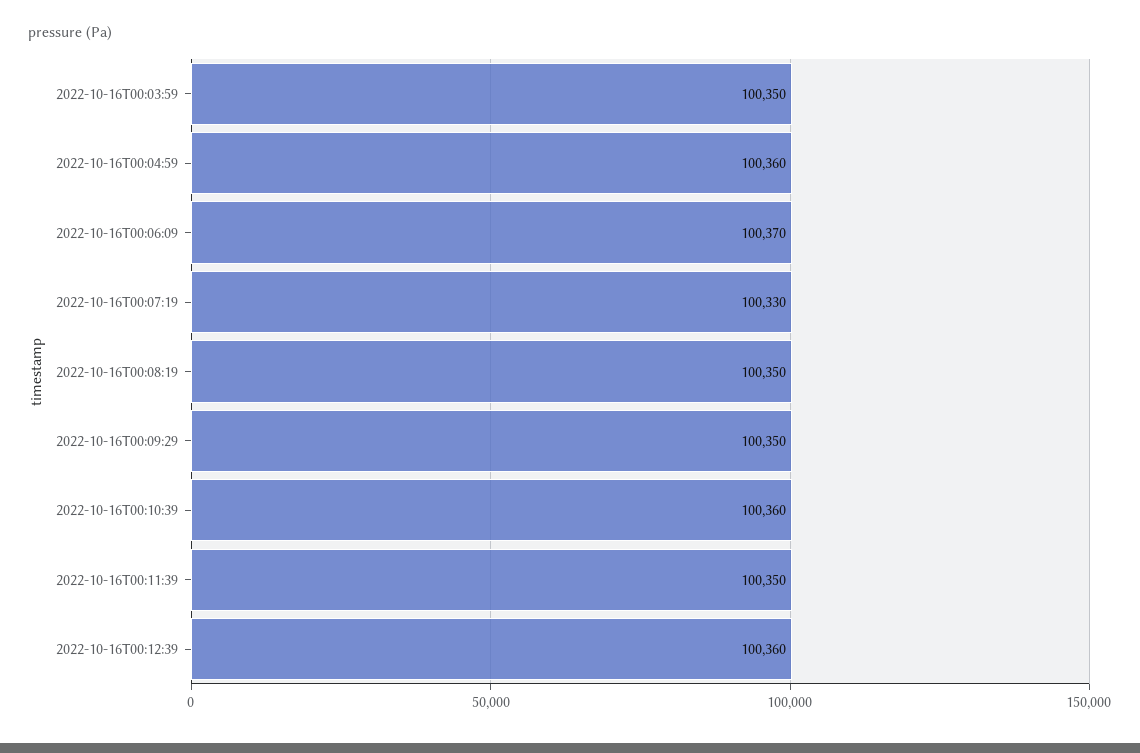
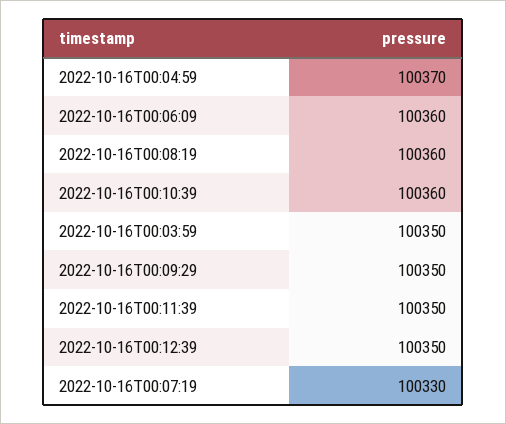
2022-10-16T00:04:59: 100360 -> 100370
2022-10-16T00:06:09: 100370 -> 100360
2022-10-16T00:08:19: 100350 -> 100360
2022-10-16T00:12:39: 100360 -> 100350

